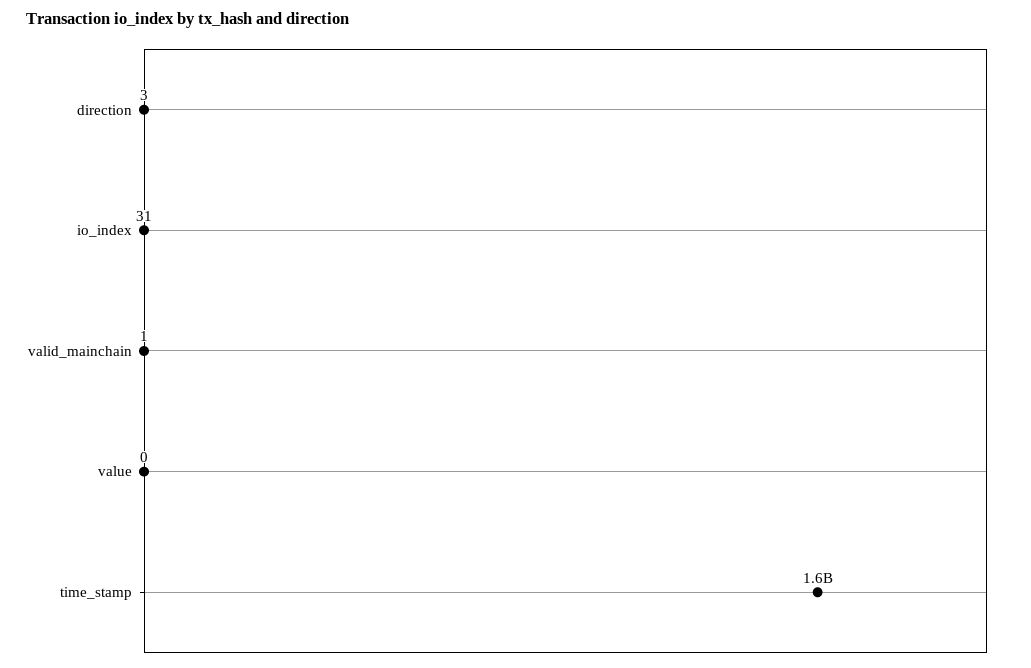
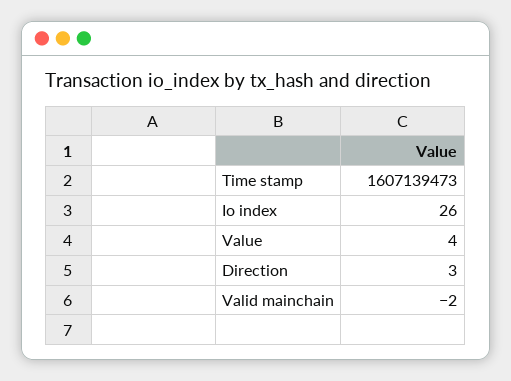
io_index: 31 -> 26
valid_mainchain: 1 -> -2
value: 0 -> 4

